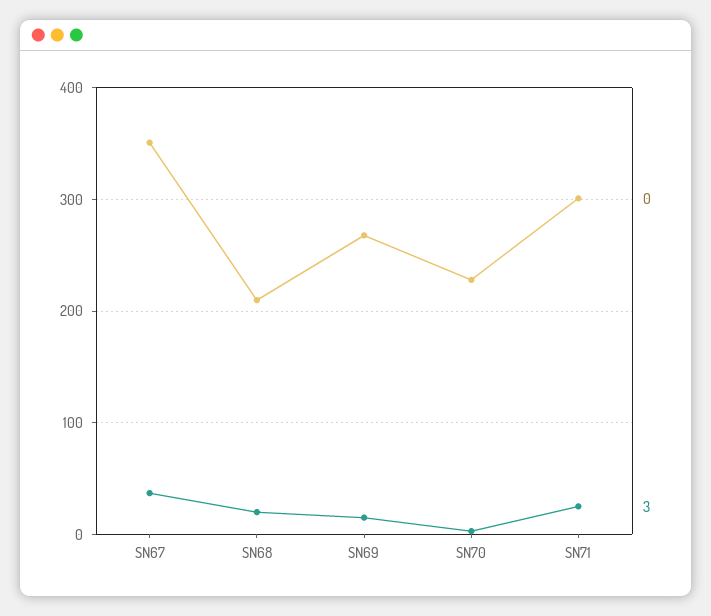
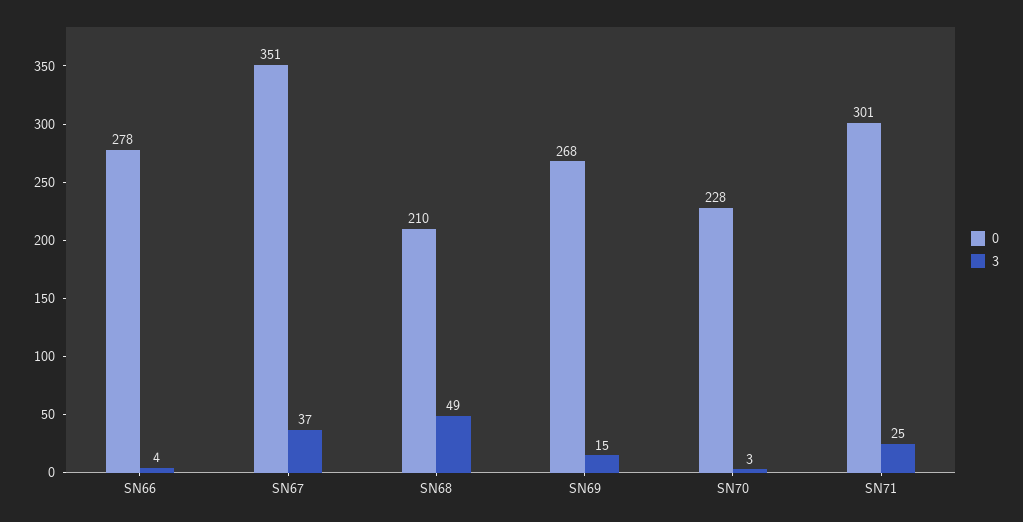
3, SN68: 20 -> 49
0, SN66: none -> 278
3, SN66: none -> 4

